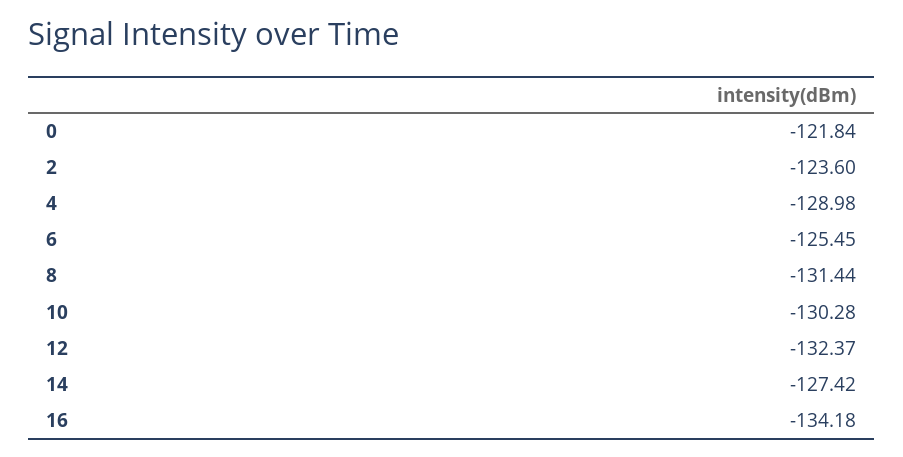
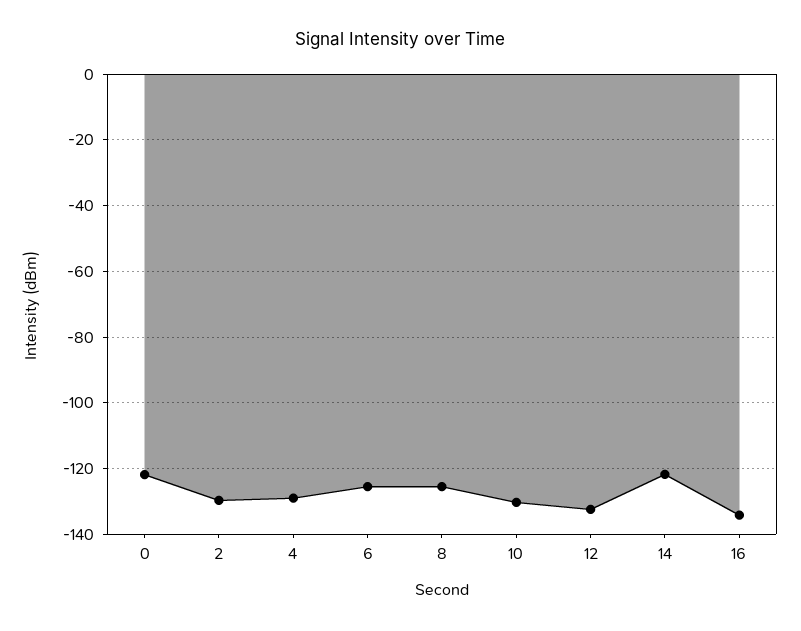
2: -123.6 -> -130
8: -131.44 -> -126
14: -127.42 -> -122

